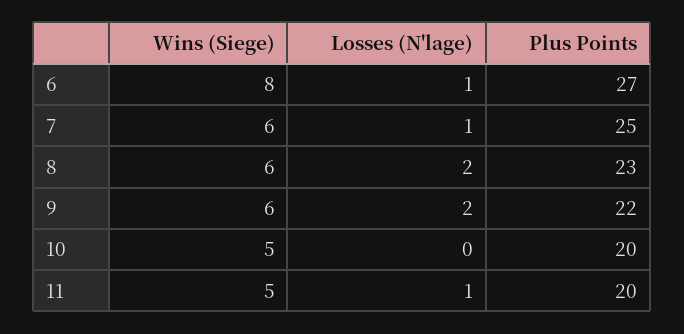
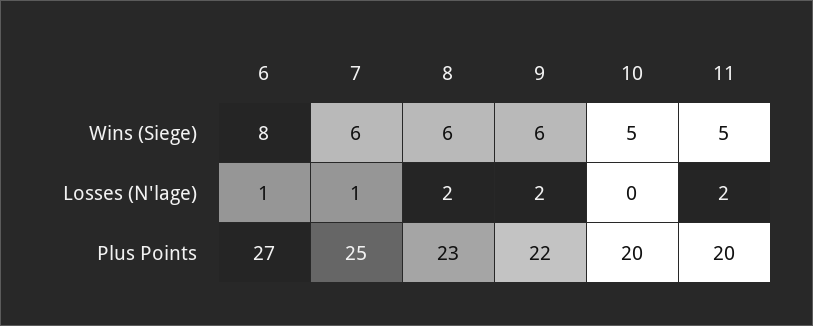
Losses (N'lage), 11: 1 -> 2

